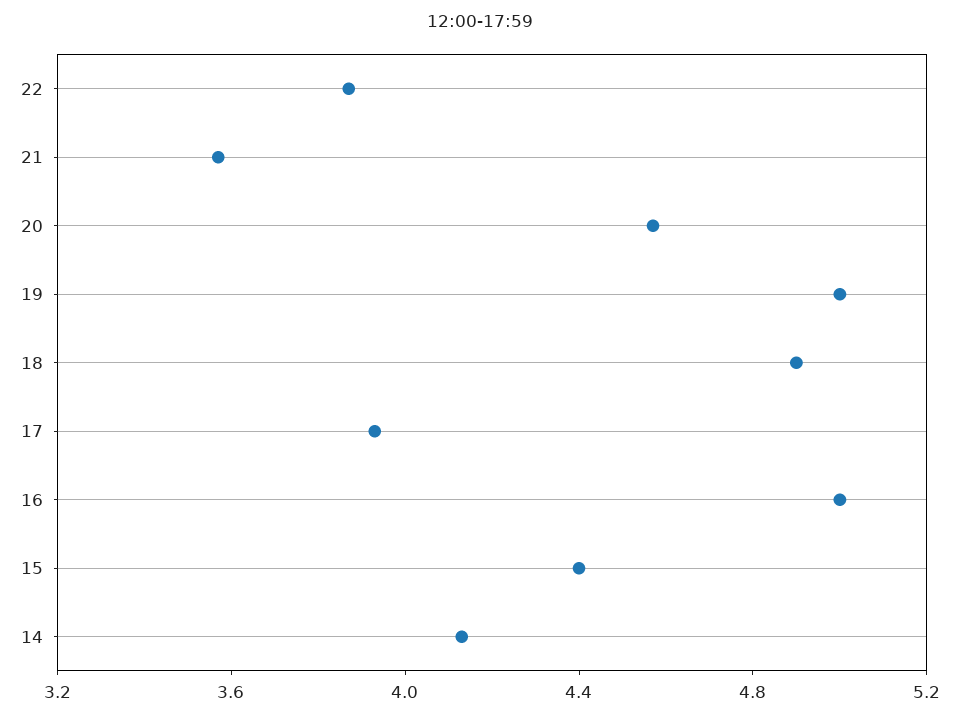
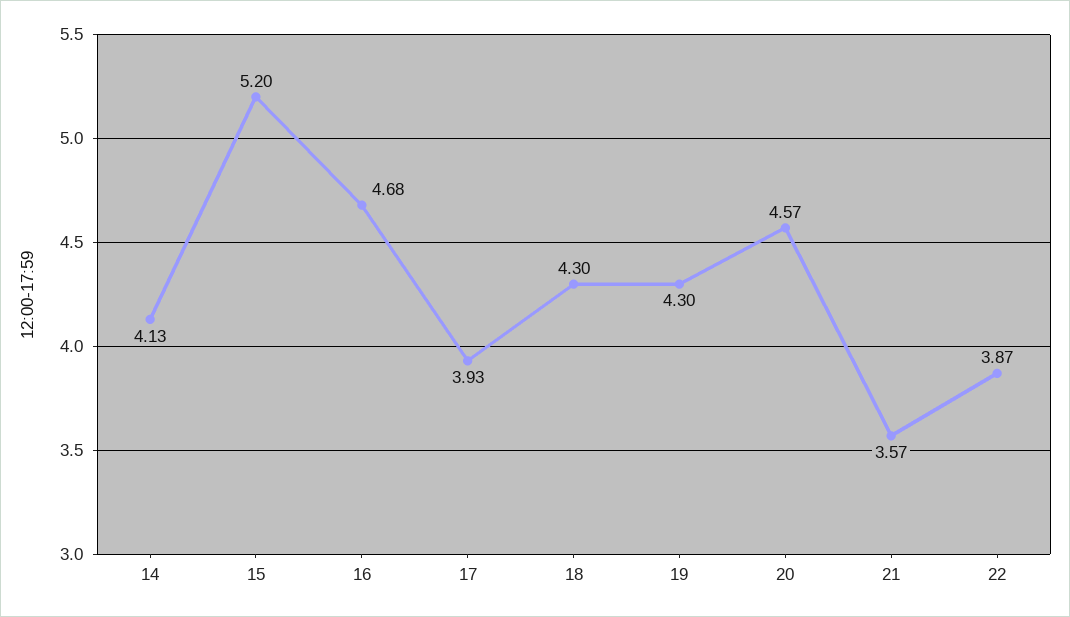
19: 5 -> 4.3
18: 4.9 -> 4.3
16: 5 -> 4.68
15: 4.4 -> 5.2

